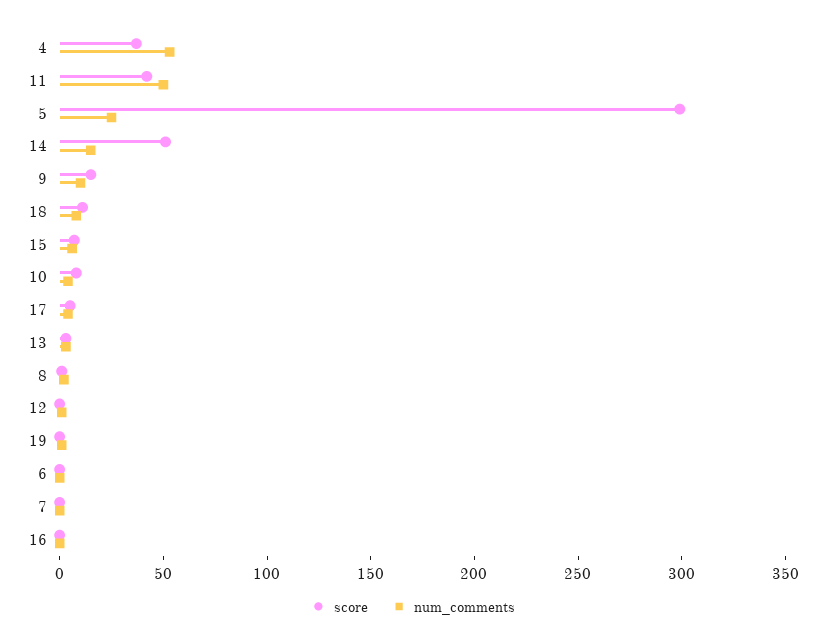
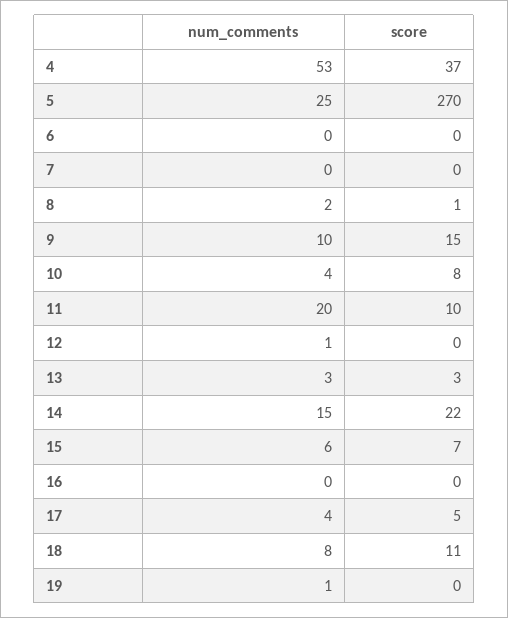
score, 11: 40 -> 10
num_comments, 11: 50 -> 20
score, 5: 300 -> 270
score, 14: 50 -> 22

